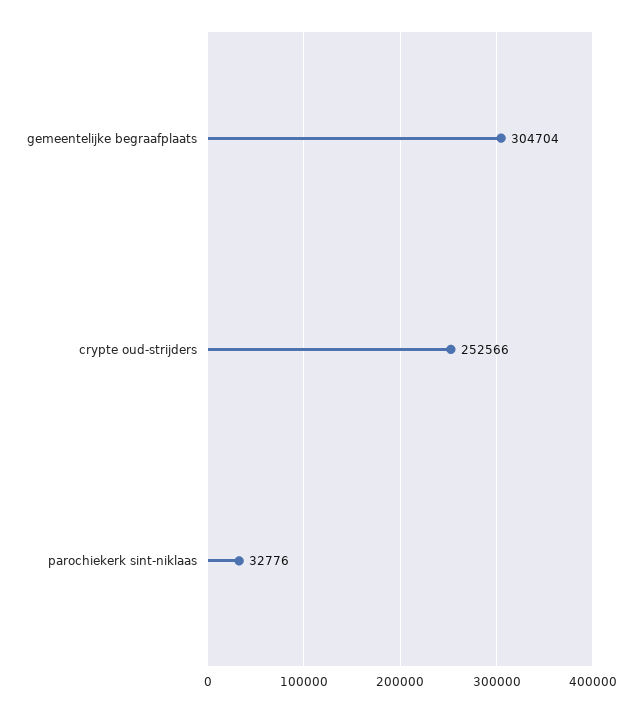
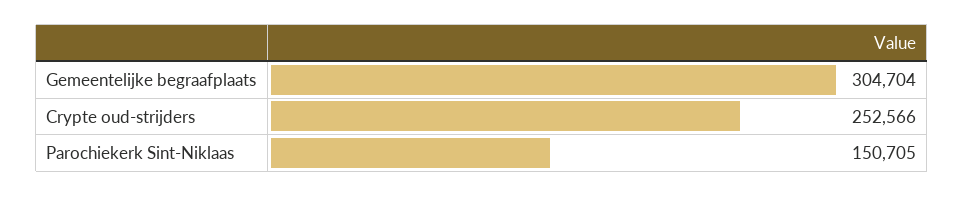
parochiekerk sint-niklaas: 32776 -> 150705

